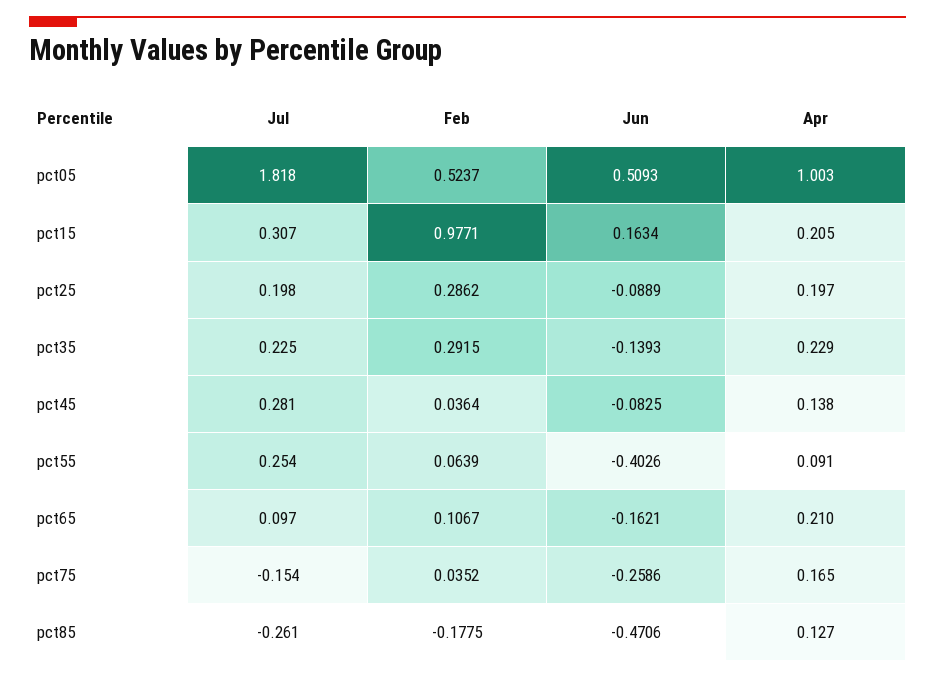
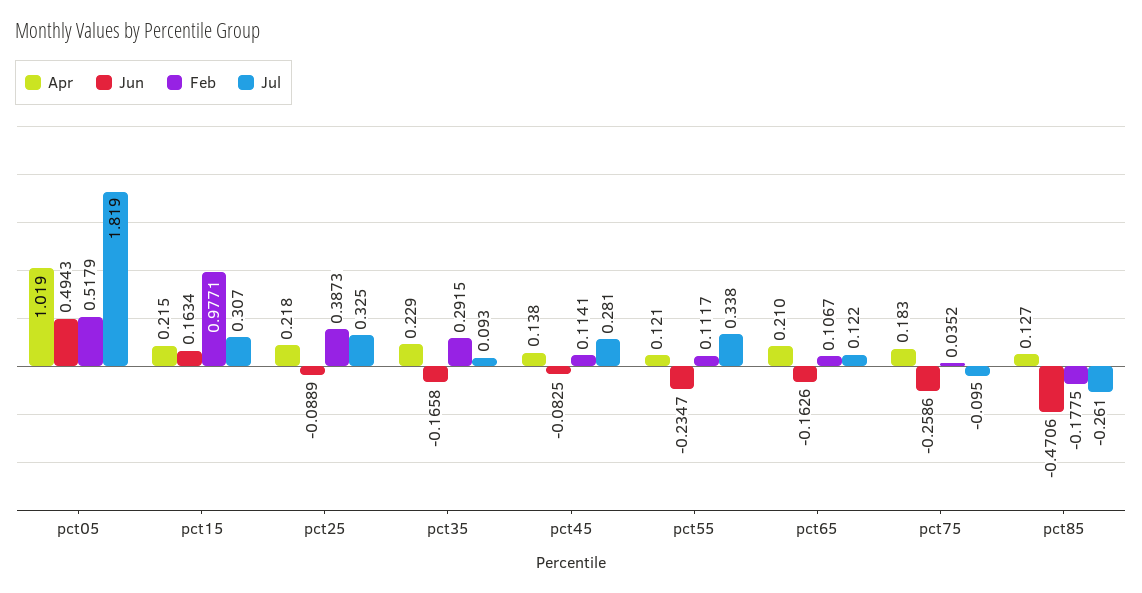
Jul, pct05: 1.818 -> 1.819
Feb, pct05: 0.5237 -> 0.5179
Jun, pct05: 0.5093 -> 0.4943
Apr, pct05: 1.003 -> 1.019
Apr, pct15: 0.205 -> 0.215
Jul, pct25: 0.198 -> 0.325
Feb, pct25: 0.2862 -> 0.3873
Apr, pct25: 0.197 -> 0.218
Jul, pct35: 0.225 -> 0.093
Jun, pct35: -0.1393 -> -0.1658
Feb, pct45: 0.0364 -> 0.1141
Jul, pct55: 0.254 -> 0.338
Feb, pct55: 0.0639 -> 0.1117
Jun, pct55: -0.4026 -> -0.2347
Apr, pct55: 0.091 -> 0.121
Jul, pct65: 0.097 -> 0.122
Jun, pct65: -0.1621 -> -0.1626
Jul, pct75: -0.154 -> -0.095
Apr, pct75: 0.165 -> 0.183

